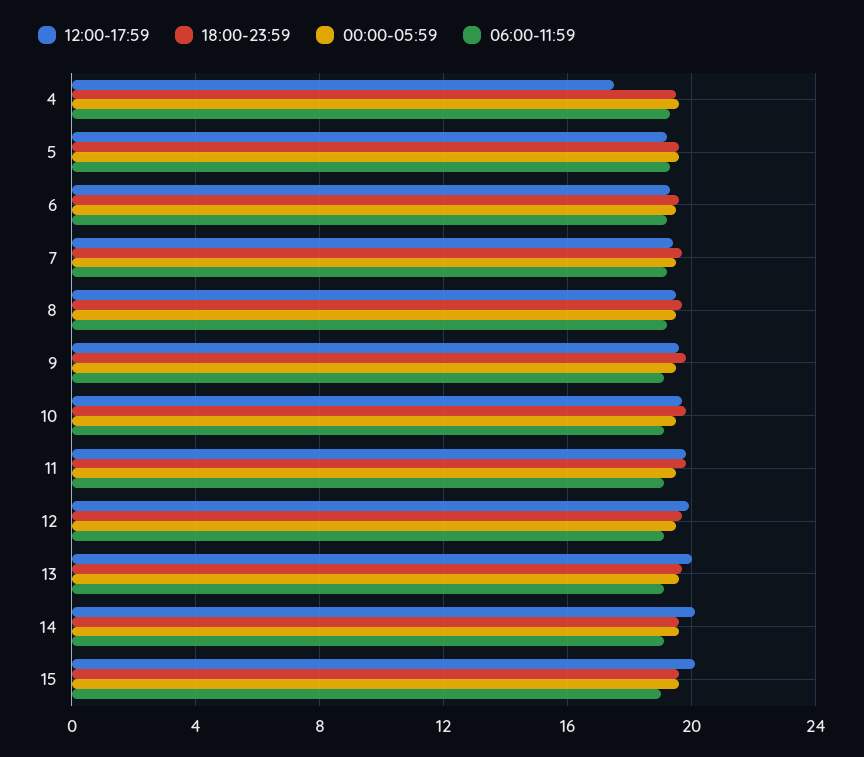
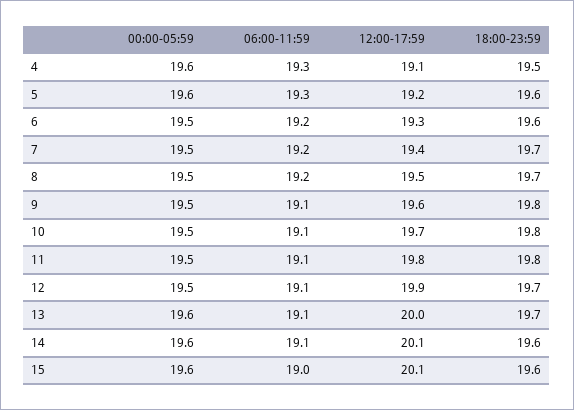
12:00-17:59, 4: 17.5 -> 19.1

